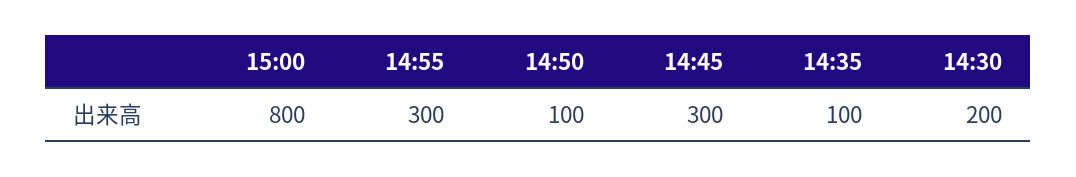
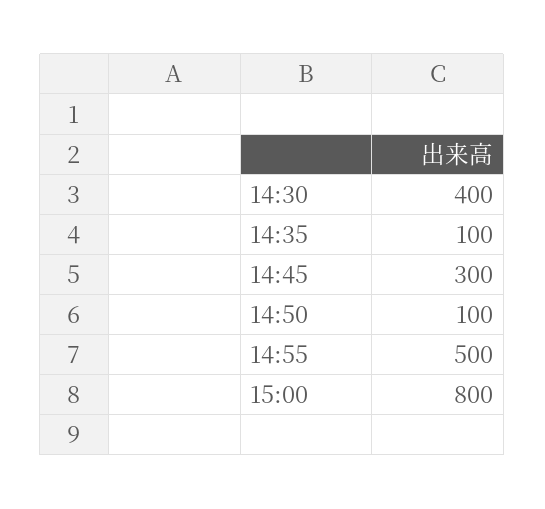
14:55: 300 -> 500
14:30: 200 -> 400

